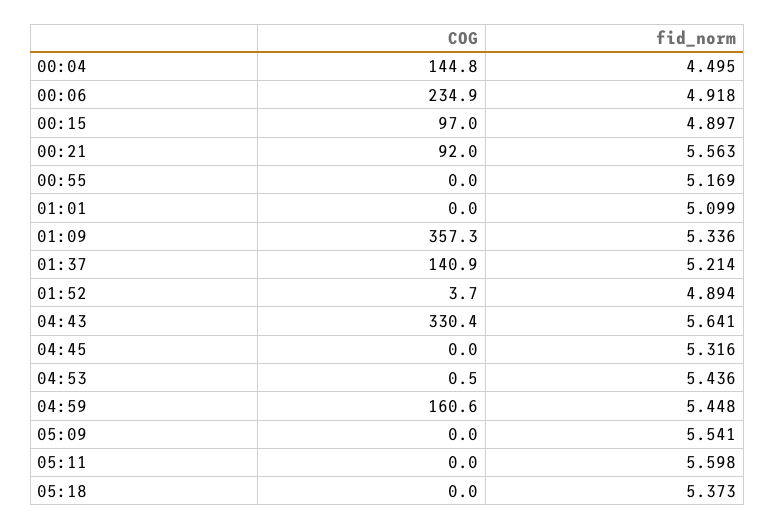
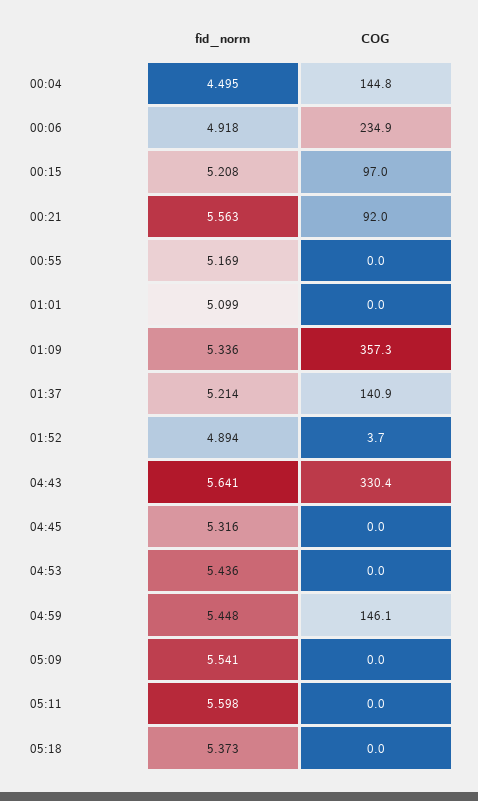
fid_norm, 00:15: 4.897 -> 5.208
COG, 04:53: 0.5 -> 0
COG, 04:59: 160.6 -> 146.1

